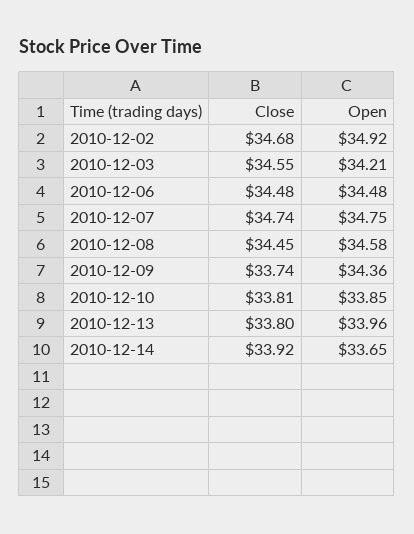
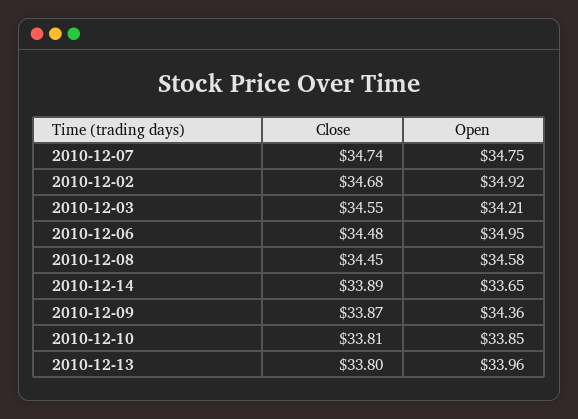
Open, 2010-12-06: 34.48 -> 34.95
Close, 2010-12-09: 33.74 -> 33.87
Close, 2010-12-14: 33.92 -> 33.89

